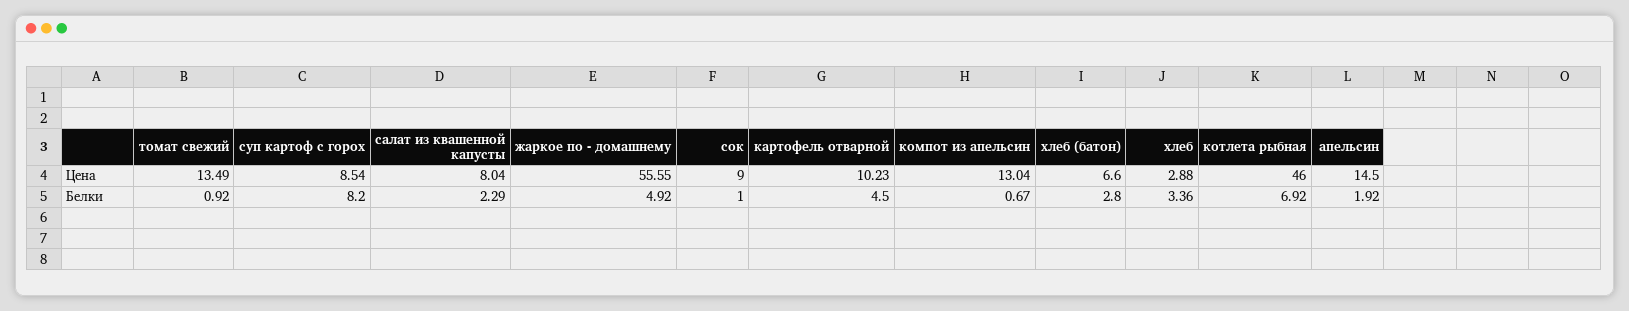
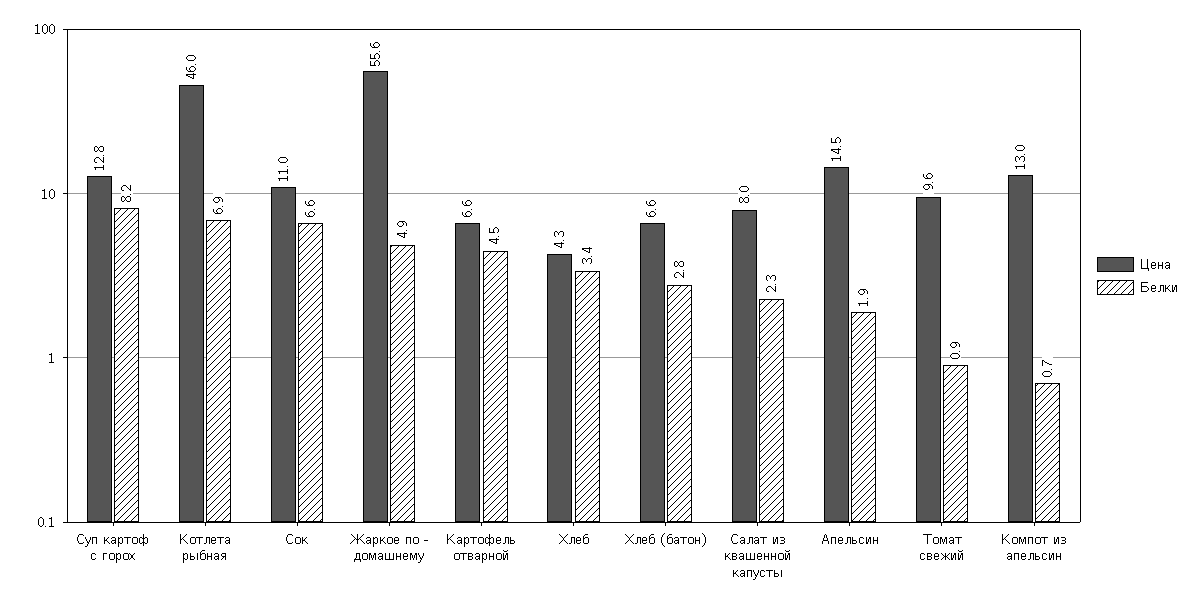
Цена, томат свежий: 13.49 -> 9.6
Цена, суп картоф с горох: 8.54 -> 12.8
Цена, сок: 9 -> 11
Цена, картофель отварной: 10.23 -> 6.6
Цена, хлеб: 2.88 -> 4.3
Белки, сок: 1 -> 6.6

